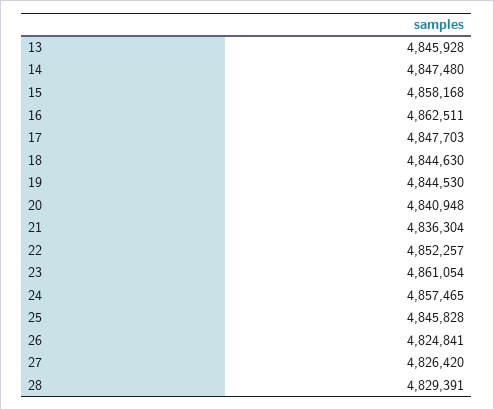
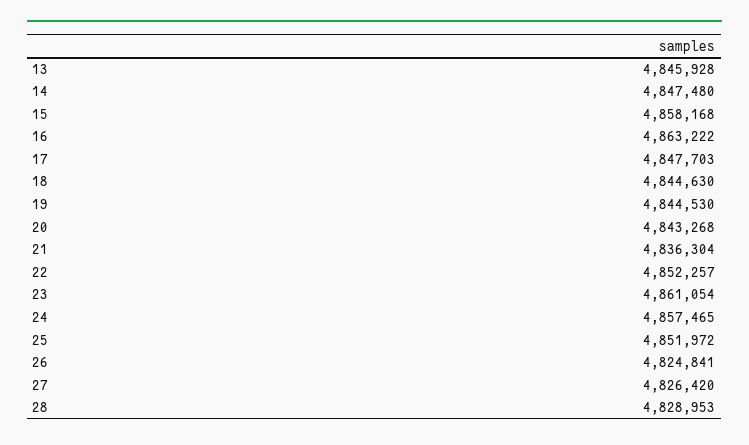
16: 4862511 -> 4863222
20: 4840948 -> 4843268
25: 4845828 -> 4851972
28: 4829391 -> 4828953

